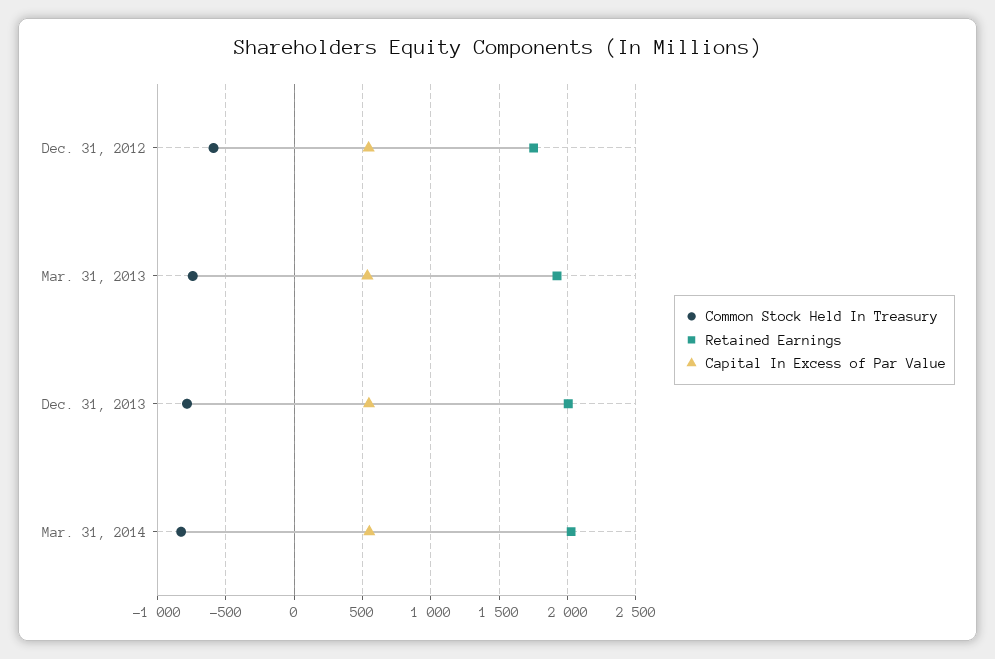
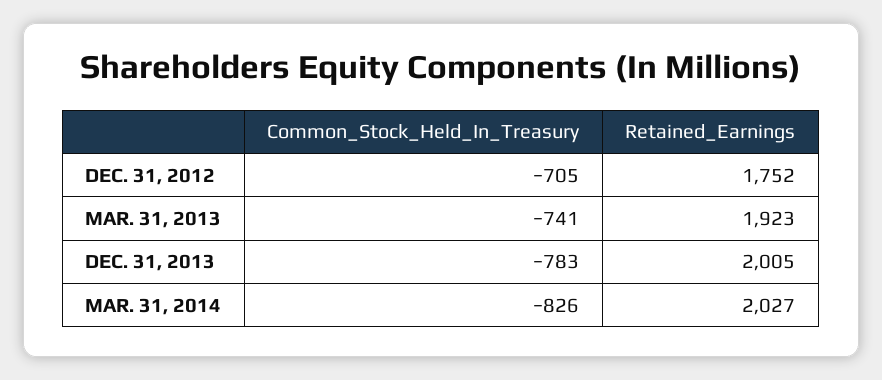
Common Stock Held In Treasury, Dec. 31, 2012: -600 -> -705
Capital In Excess of Par Value, Dec. 31, 2012: 550 -> none
Capital In Excess of Par Value, Mar. 31, 2013: 550 -> none
Capital In Excess of Par Value, Dec. 31, 2013: 550 -> none
Capital In Excess of Par Value, Mar. 31, 2014: 550 -> none

